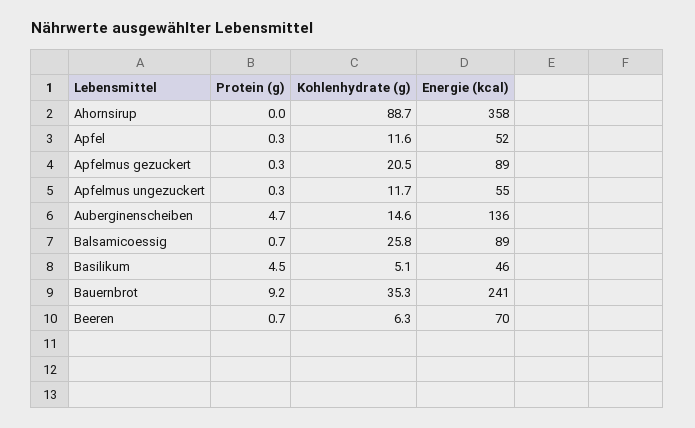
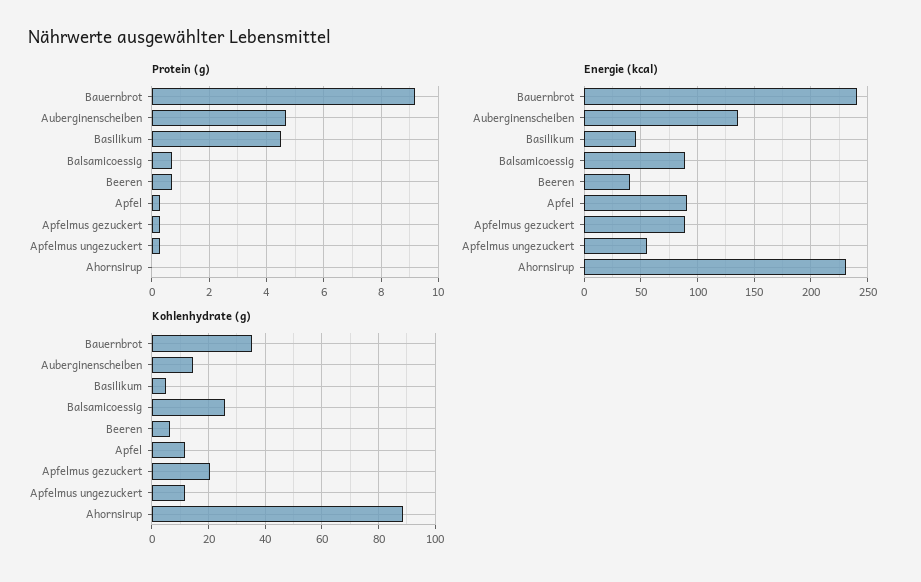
Energie (kcal), Ahornsirup: 358 -> 230
Energie (kcal), Apfel: 52 -> 90
Energie (kcal), Beeren: 70 -> 40

